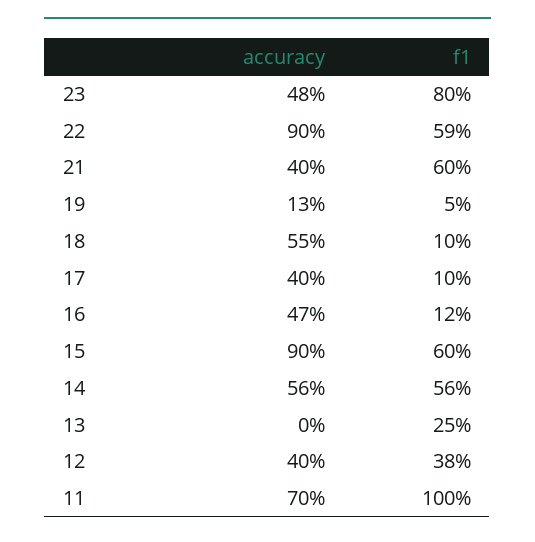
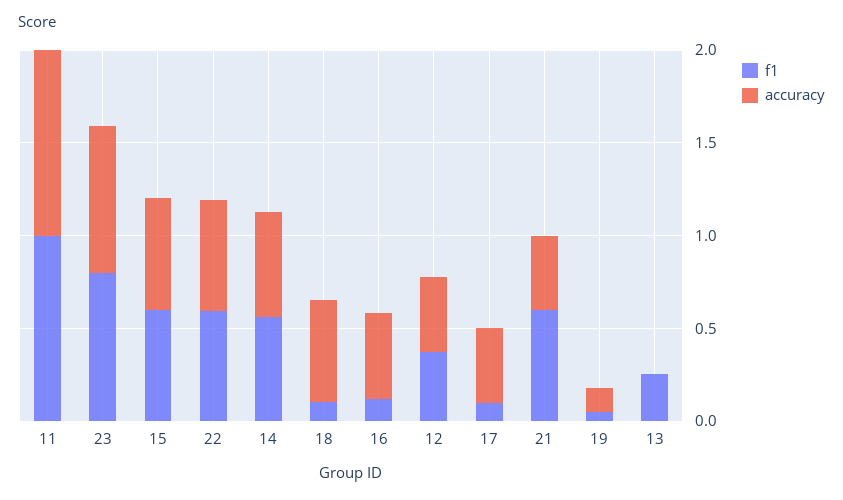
accuracy, 23: 0.48 -> 0.8
accuracy, 22: 0.9 -> 0.6
accuracy, 15: 0.9 -> 0.6
accuracy, 11: 0.7 -> 1

